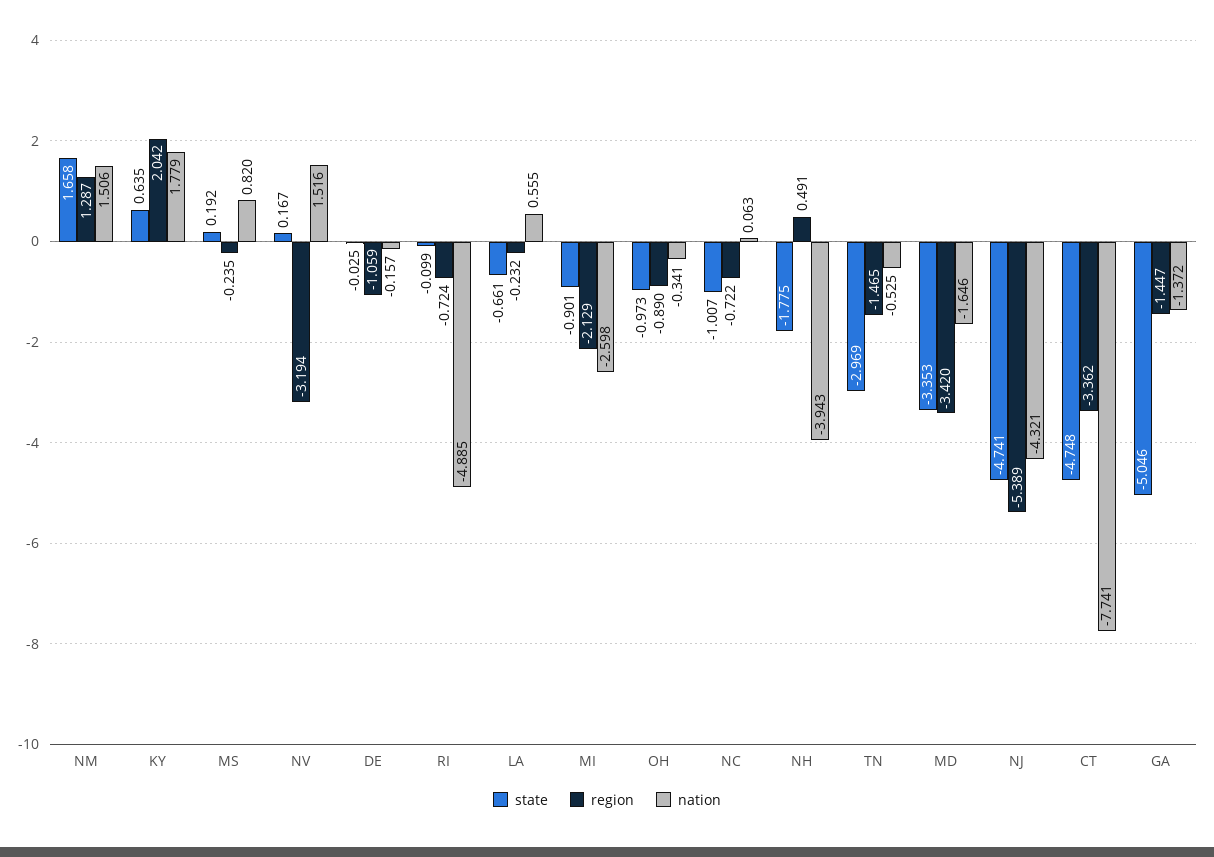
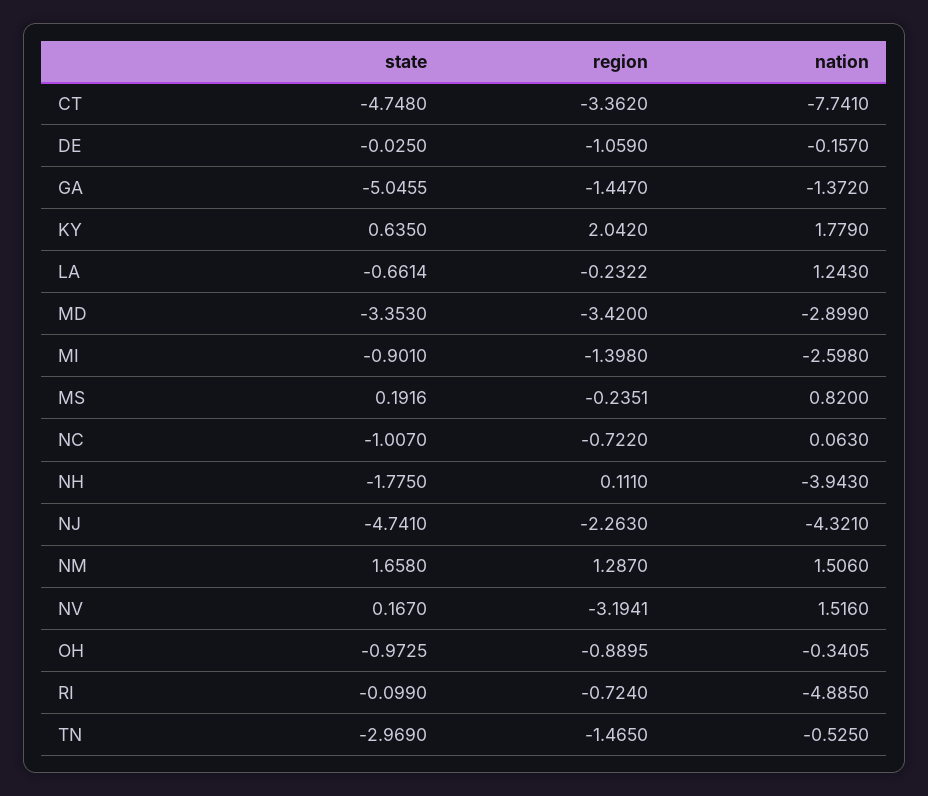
nation, LA: 0.555 -> 1.243
region, MI: -2.129 -> -1.398
region, NH: 0.491 -> 0.111
nation, MD: -1.646 -> -2.899
region, NJ: -5.389 -> -2.263

